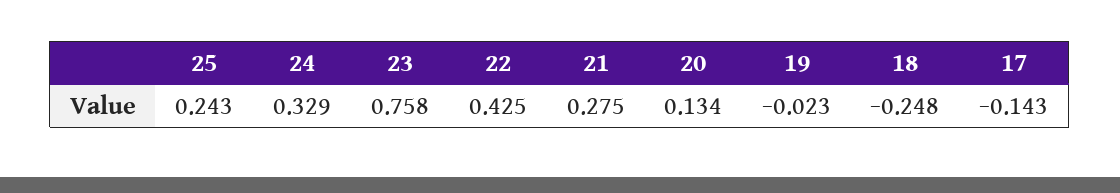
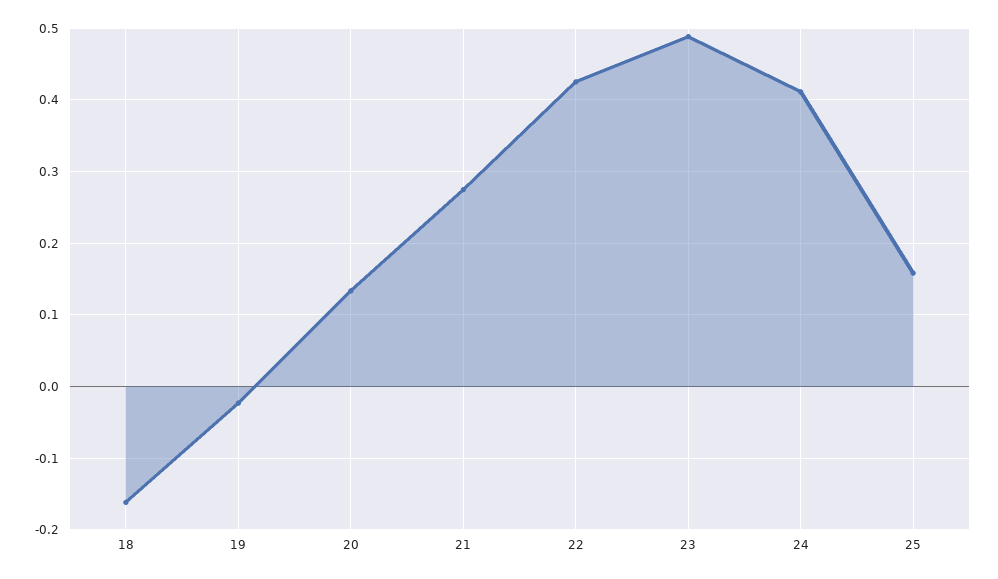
25: 0.243 -> 0.16
24: 0.329 -> 0.41
23: 0.758 -> 0.49
18: -0.248 -> -0.16
17: -0.143 -> none

